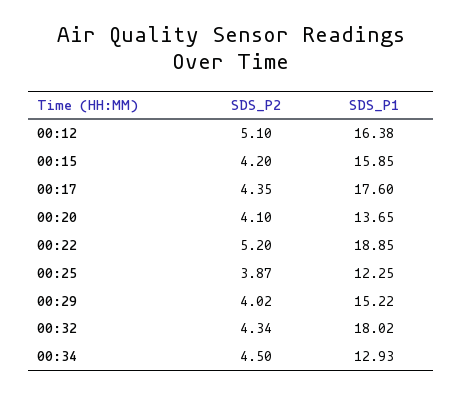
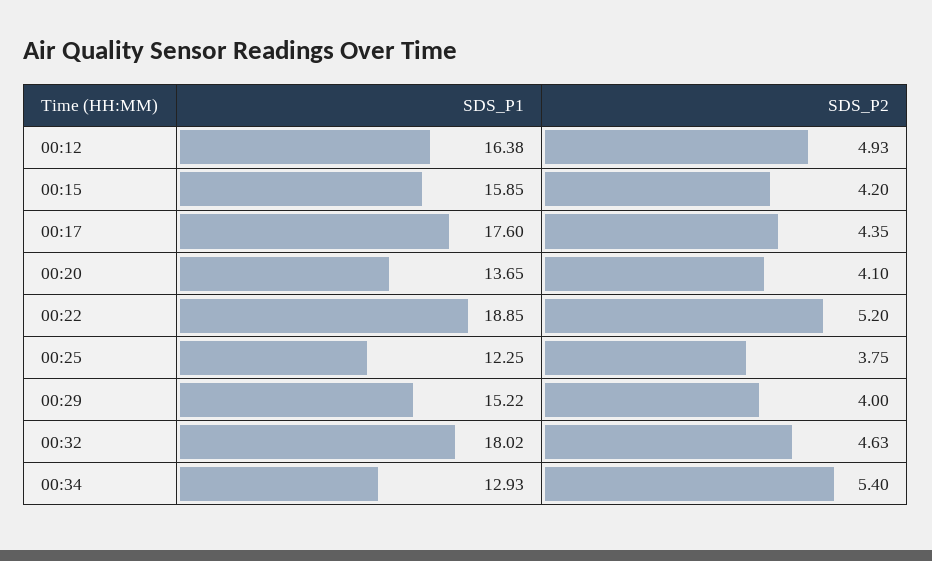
SDS_P2, 00:12: 5.1 -> 4.93
SDS_P2, 00:25: 3.87 -> 3.75
SDS_P2, 00:29: 4.02 -> 4
SDS_P2, 00:32: 4.34 -> 4.63
SDS_P2, 00:34: 4.5 -> 5.4

